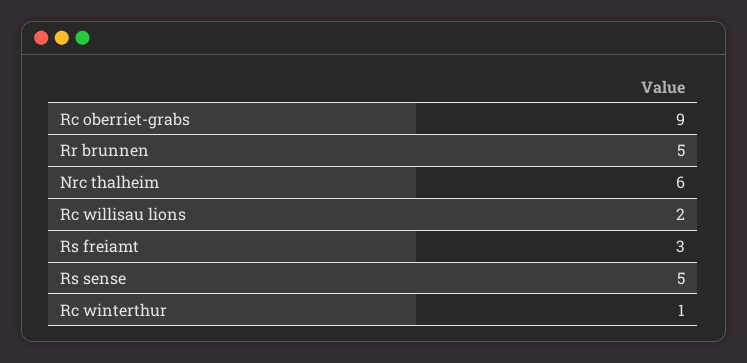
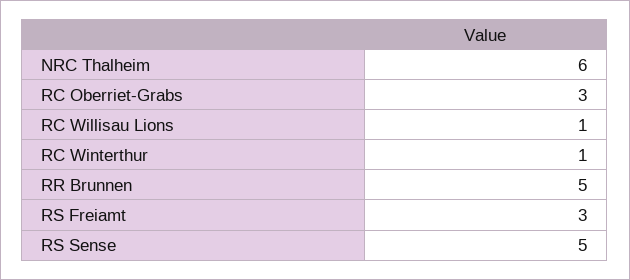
Rc oberriet-grabs: 9 -> 3
Rc willisau lions: 2 -> 1

